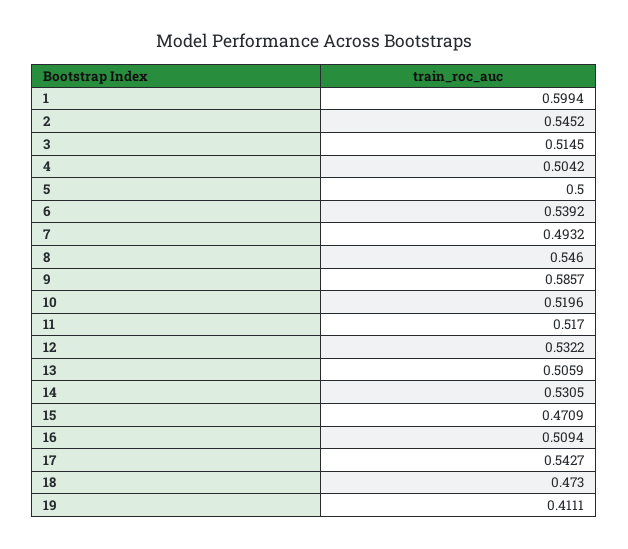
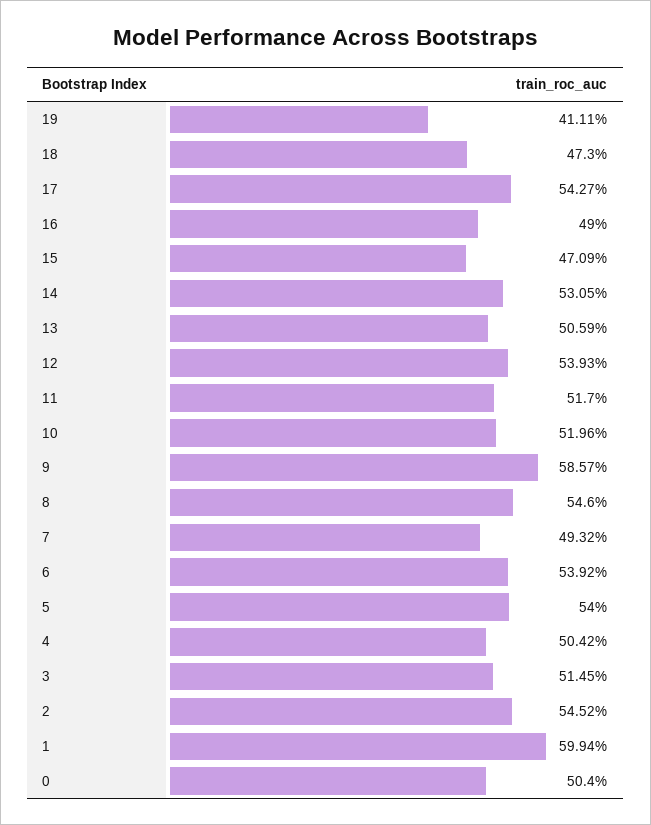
5: 0.5 -> 0.54
12: 0.5322 -> 0.5393
16: 0.5094 -> 0.49
0: none -> 0.504

